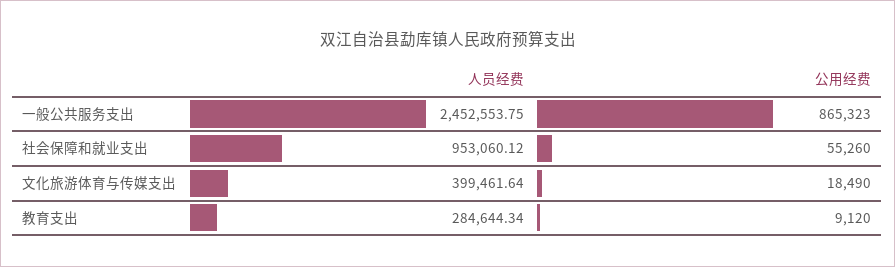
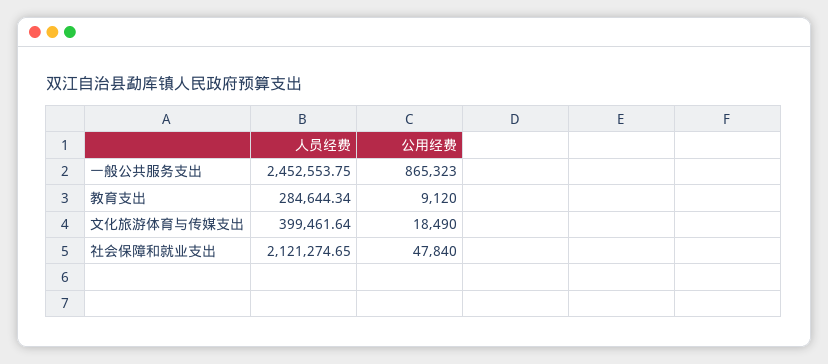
人员经费, 社会保障和就业支出: 953060.12 -> 2121274.65
公用经费, 社会保障和就业支出: 55260 -> 47840

